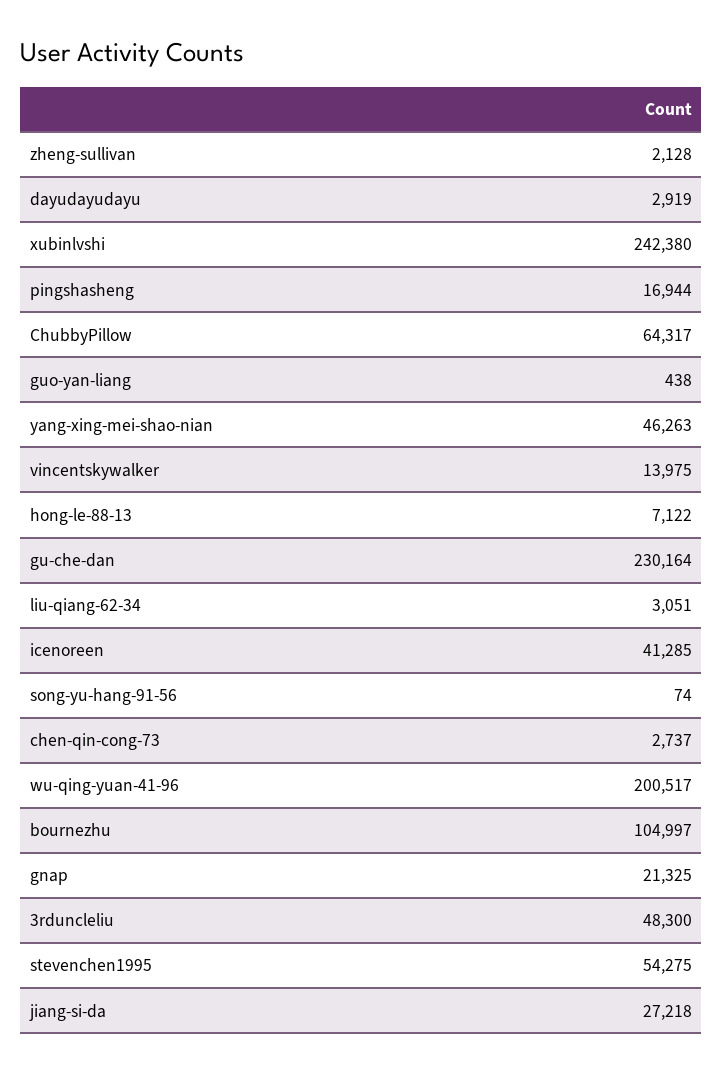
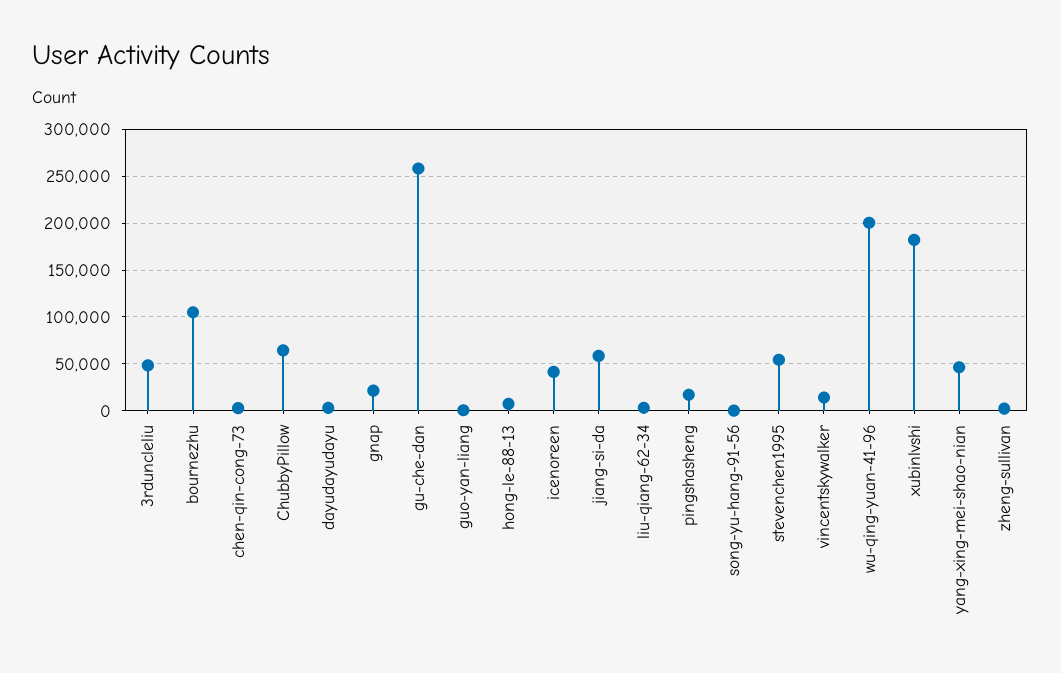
xubinlvshi: 242380 -> 180000
gu-che-dan: 230164 -> 260000
jiang-si-da: 27218 -> 60000

